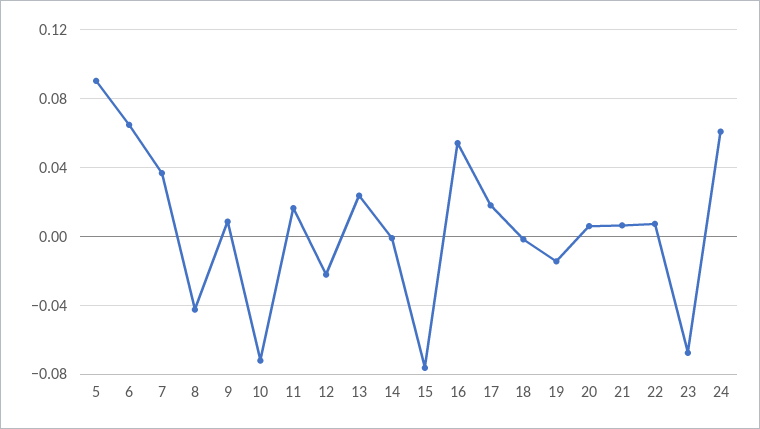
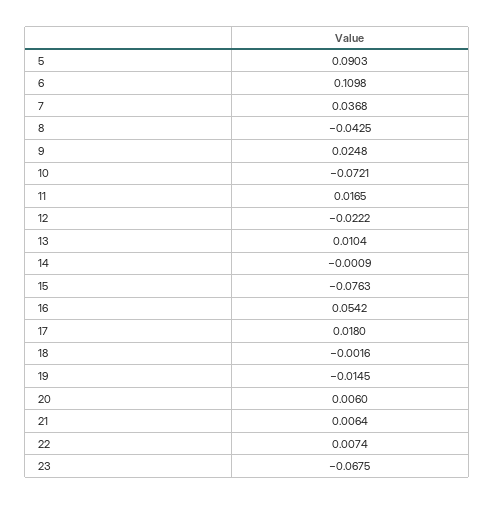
6: 0.065 -> 0.1098
9: 0.01 -> 0.0248
13: 0.025 -> 0.0104
24: 0.06 -> none

